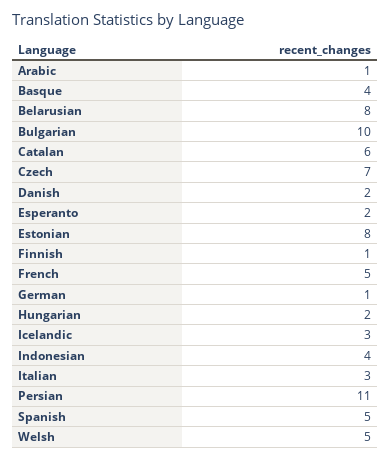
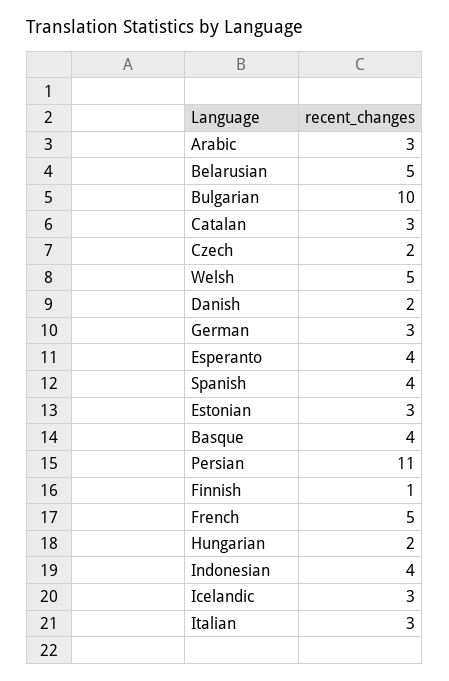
Arabic: 1 -> 3
Belarusian: 8 -> 5
Catalan: 6 -> 3
Czech: 7 -> 2
Esperanto: 2 -> 4
Estonian: 8 -> 3
German: 1 -> 3
Spanish: 5 -> 4

